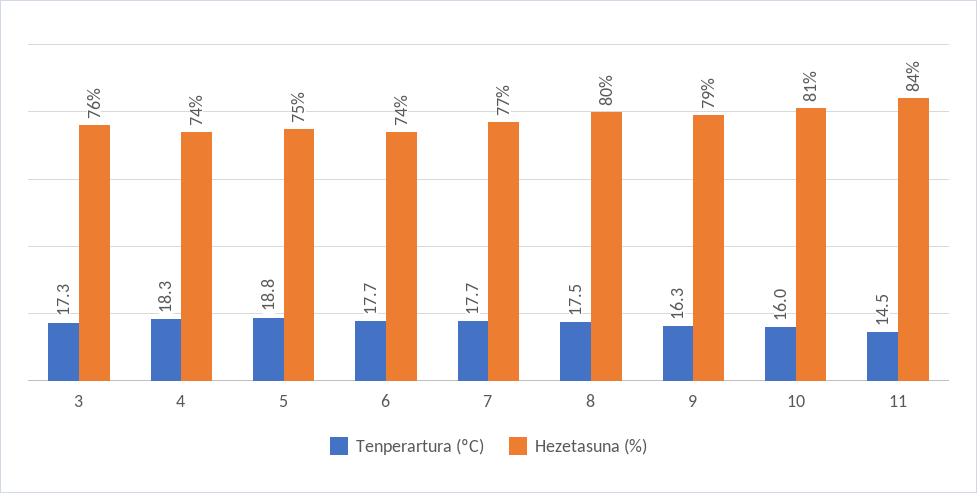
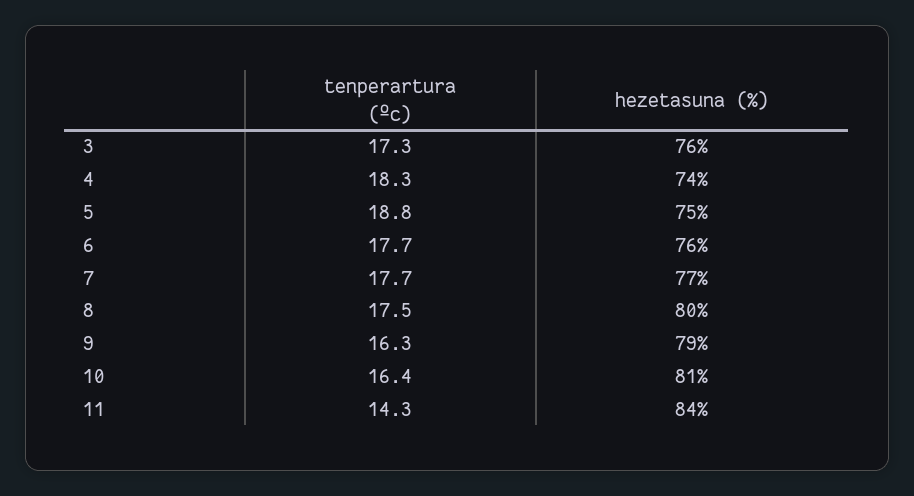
Hezetasuna (%), 6: 74 -> 76
Tenperartura (ºC), 10: 16 -> 16.4
Tenperartura (ºC), 11: 14.5 -> 14.3

